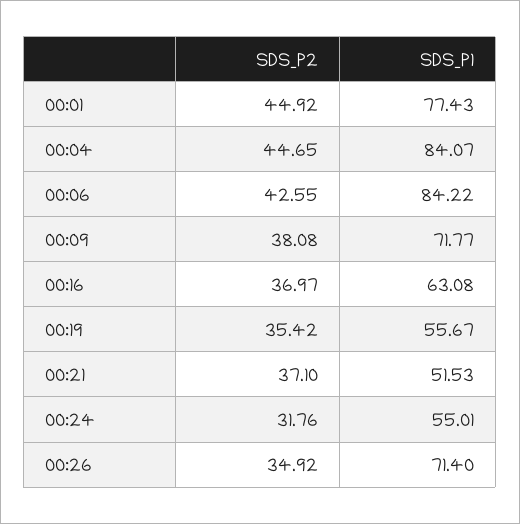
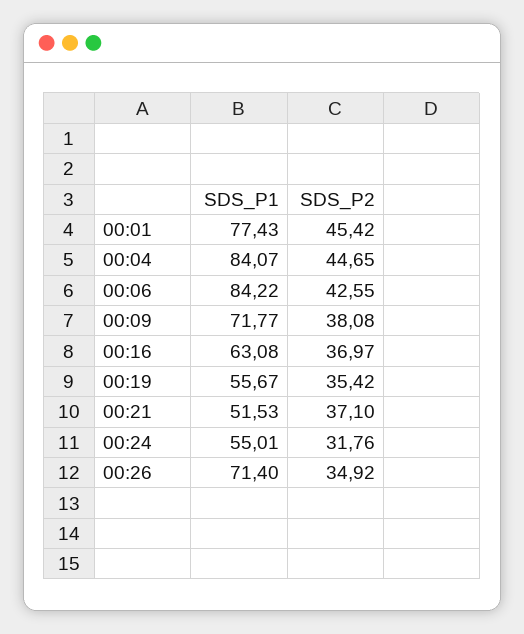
SDS_P2, 00:01: 44.92 -> 45.42

